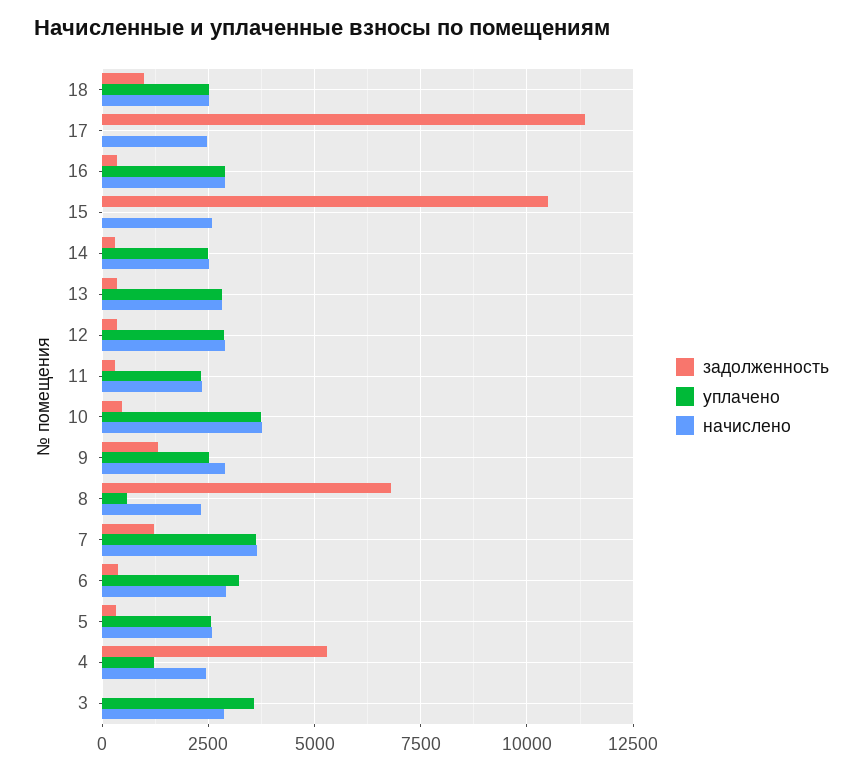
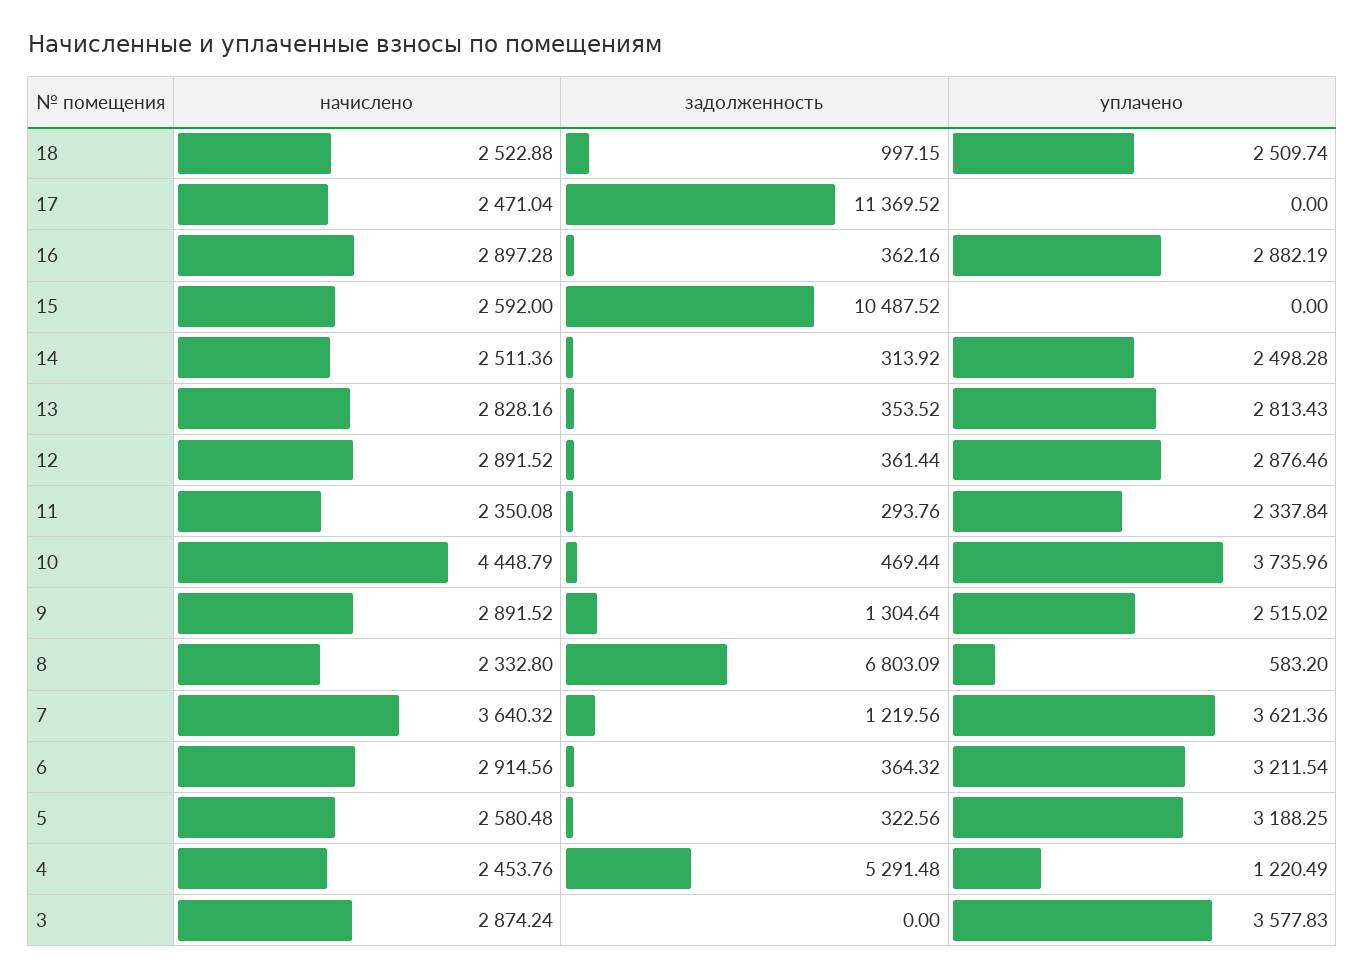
начислено, 10: 3750 -> 4448.79
уплачено, 5: 2500 -> 3188.25

